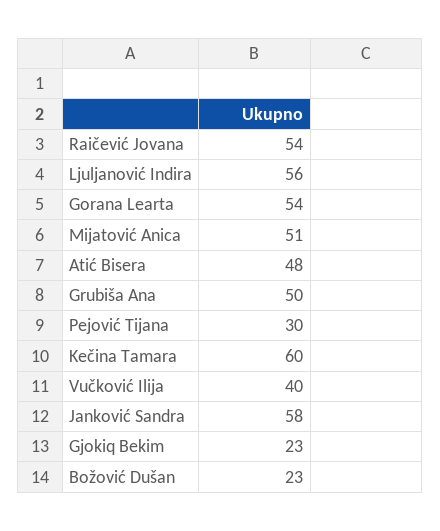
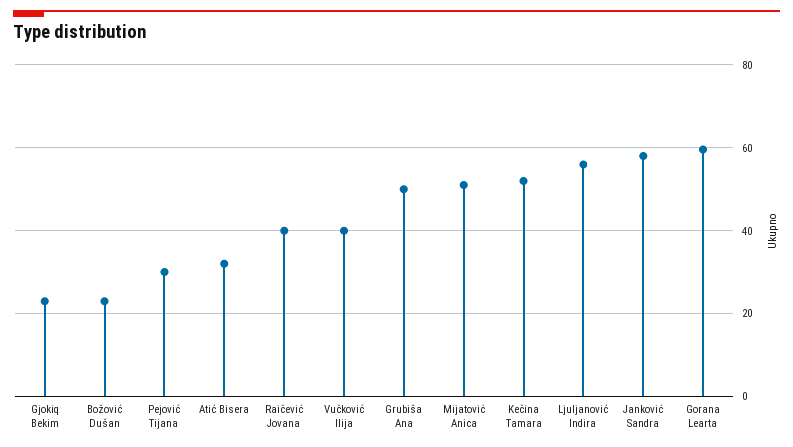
Raičević Jovana: 54 -> 40
Gorana Learta: 54 -> 60
Atić Bisera: 48 -> 32
Kečina Tamara: 60 -> 52

